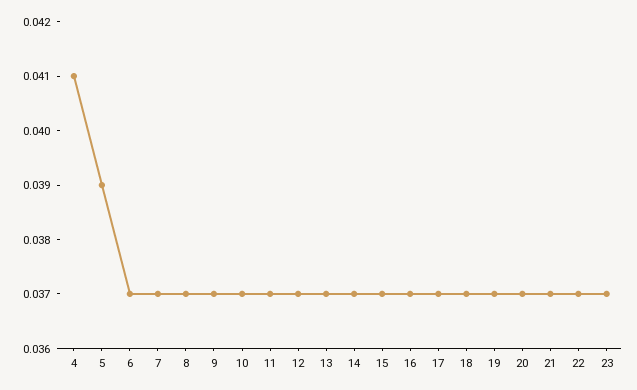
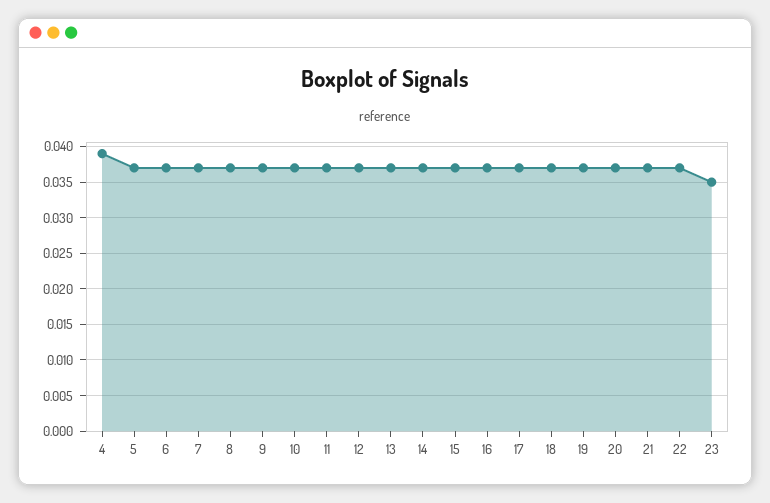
4: 0.041 -> 0.039
5: 0.039 -> 0.037
23: 0.037 -> 0.035

